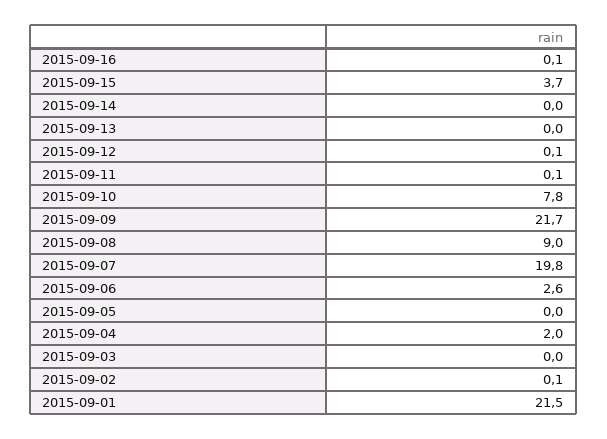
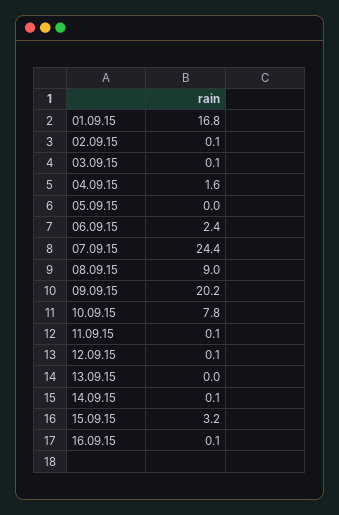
2015-09-15: 3.7 -> 3.2
2015-09-14: 0 -> 0.1
2015-09-09: 21.7 -> 20.2
2015-09-07: 19.8 -> 24.4
2015-09-06: 2.6 -> 2.4
2015-09-04: 2 -> 1.6
2015-09-03: 0 -> 0.1
2015-09-01: 21.5 -> 16.8

